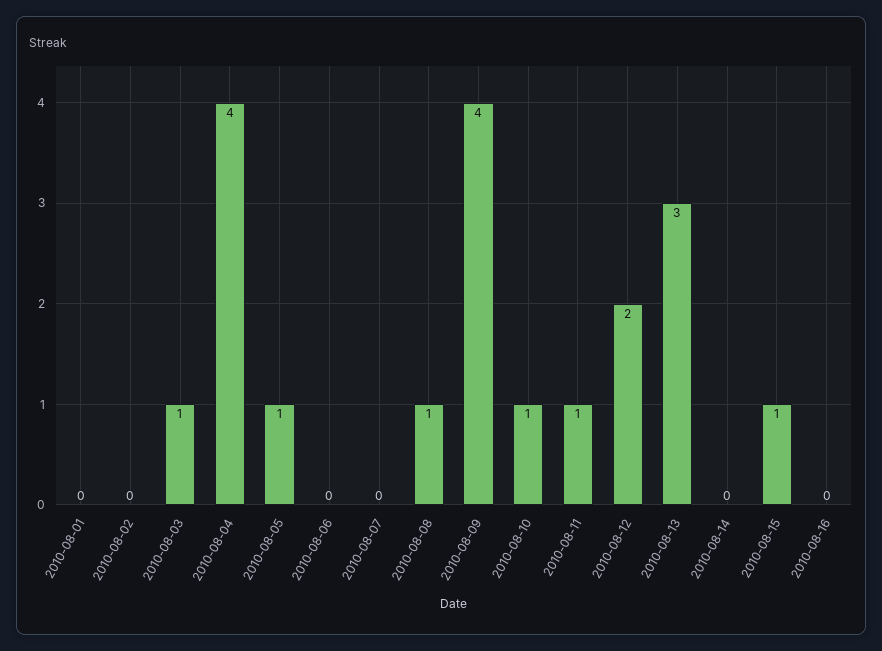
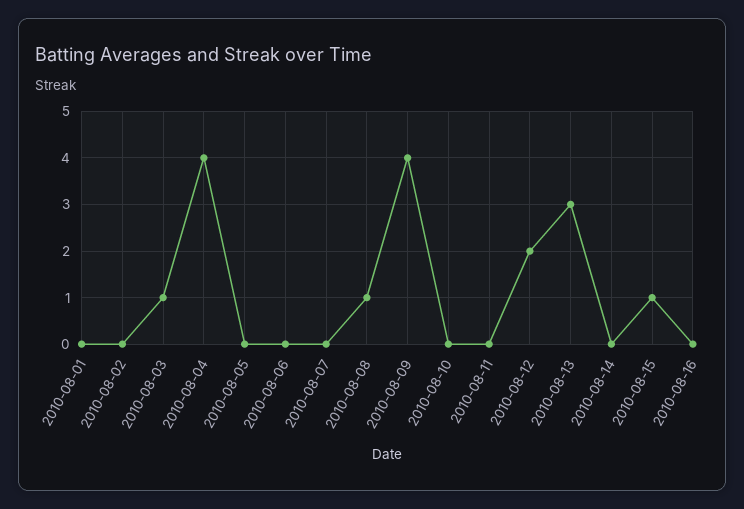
2010-08-05: 1 -> 0
2010-08-10: 1 -> 0
2010-08-11: 1 -> 0

